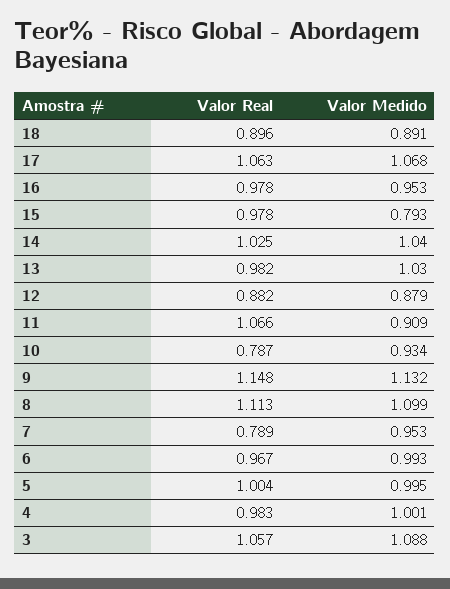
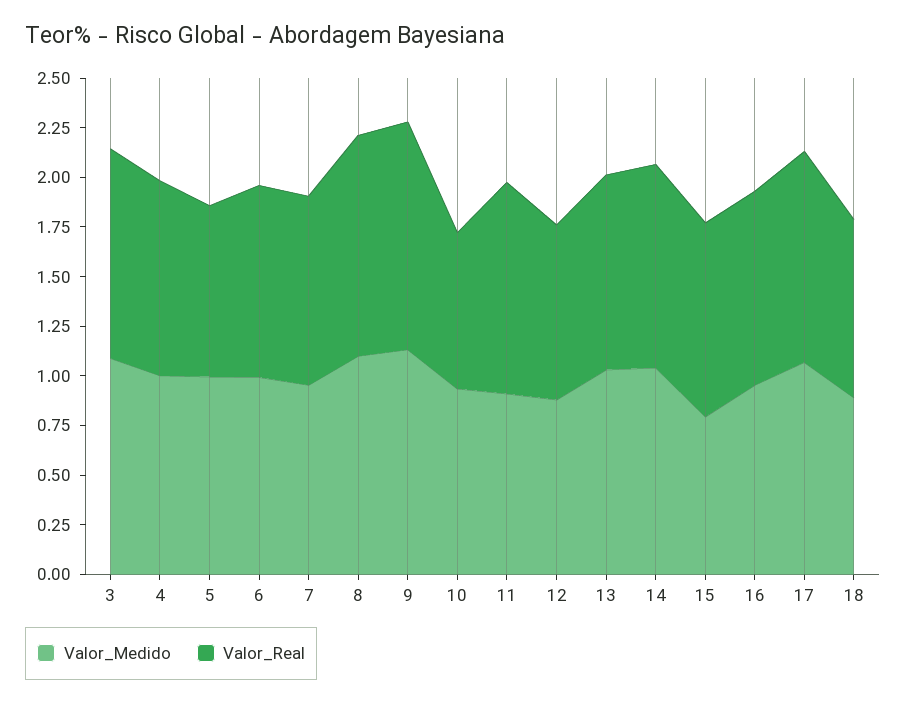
Valor Real, 7: 0.789 -> 0.95
Valor Real, 5: 1.004 -> 0.85

